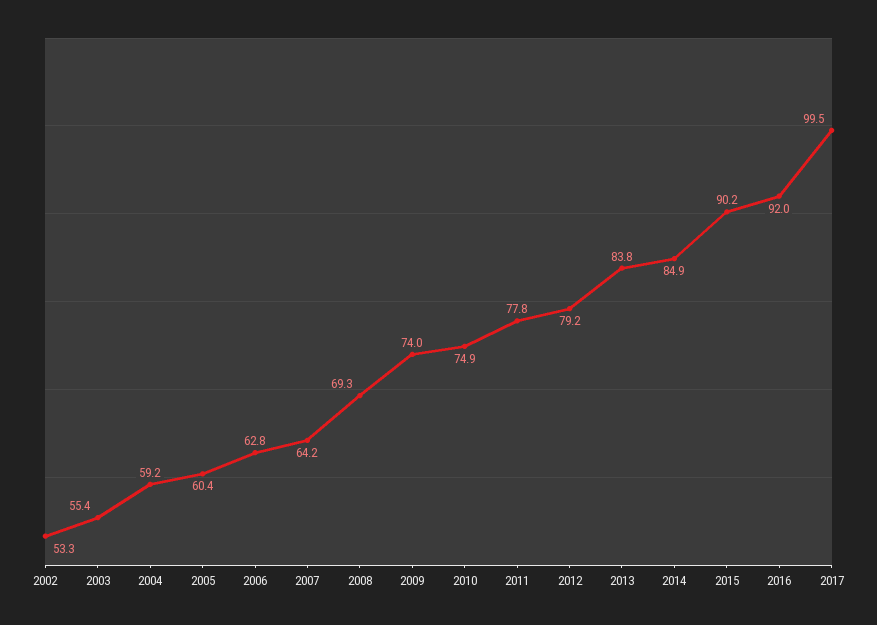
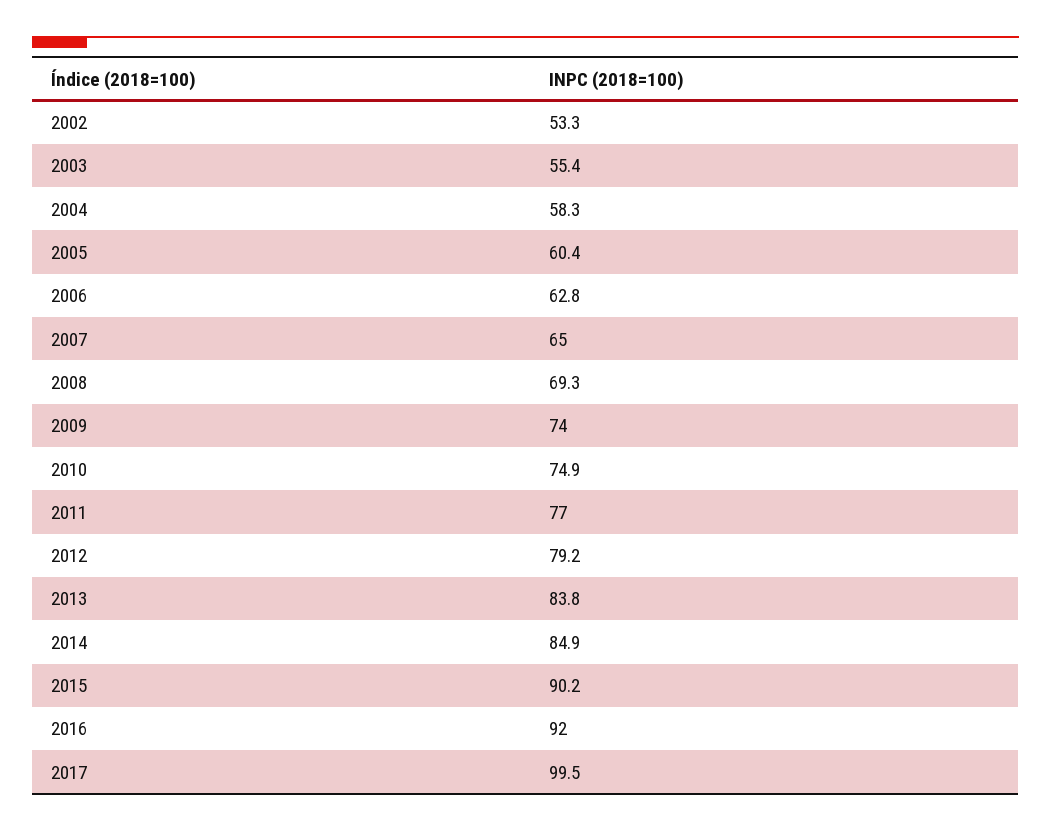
2004: 59.2 -> 58.3
2007: 64.2 -> 65
2011: 77.8 -> 77

